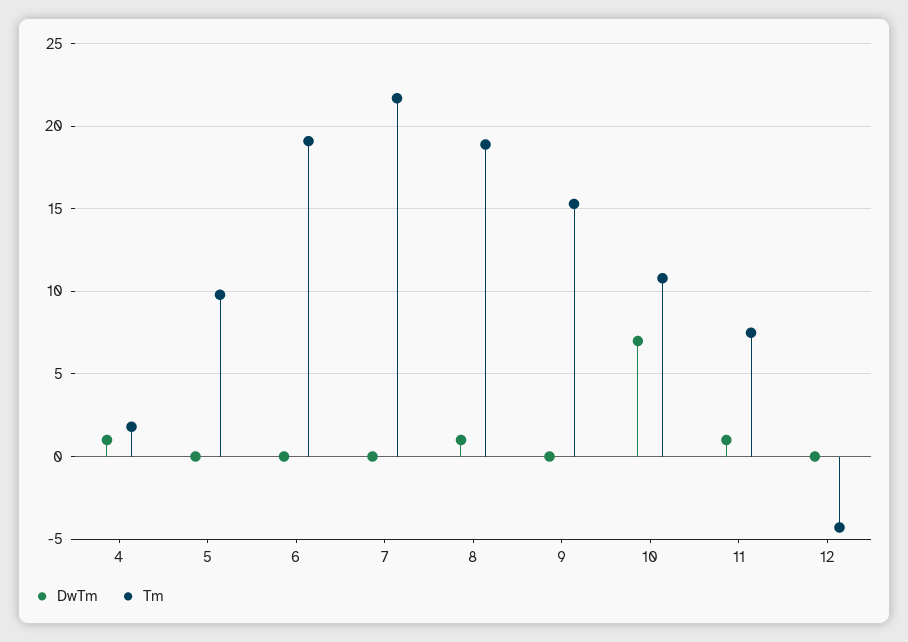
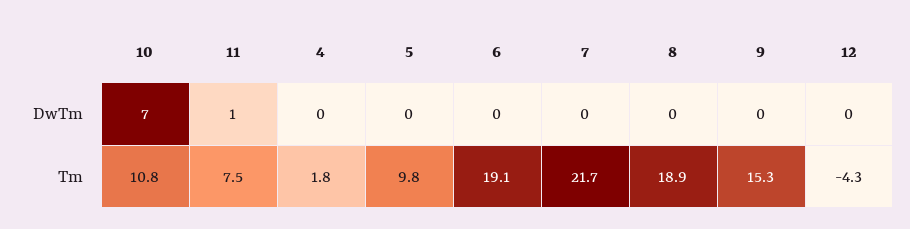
DwTm, 4: 1 -> 0
DwTm, 8: 1 -> 0

